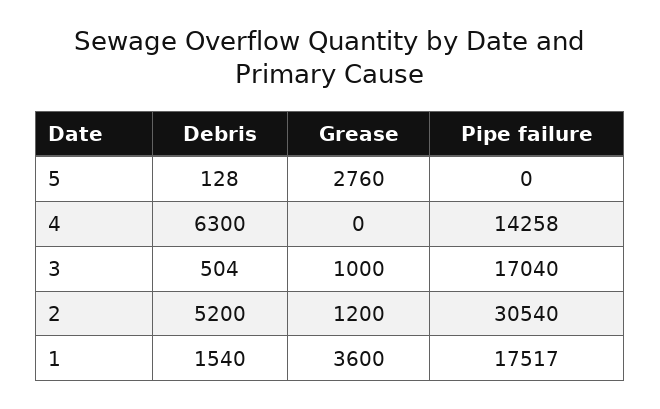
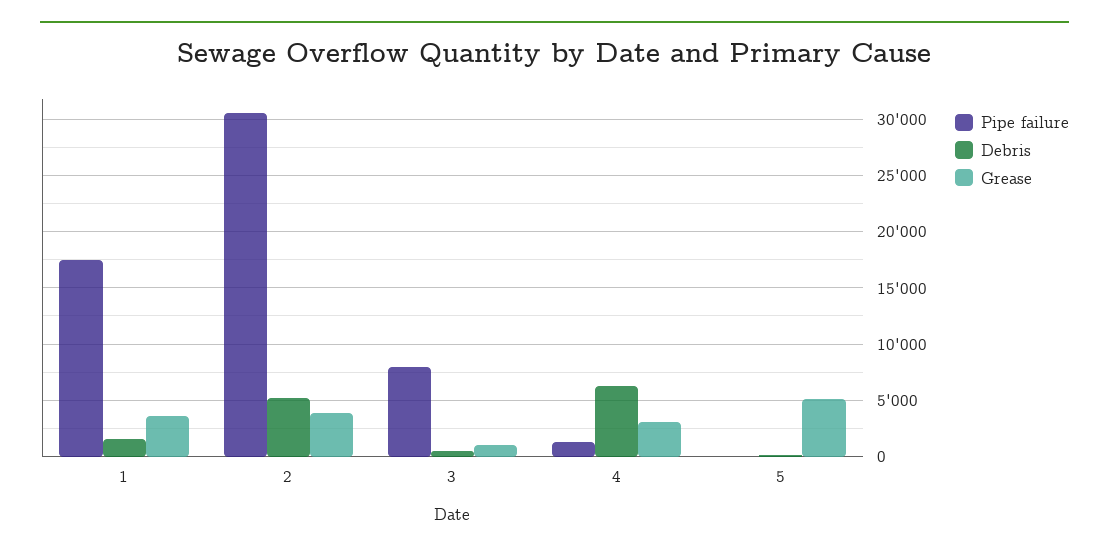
Grease, 5: 2760 -> 5000
Grease, 4: 0 -> 3000
Pipe failure, 4: 14258 -> 1000
Pipe failure, 3: 17040 -> 8000
Grease, 2: 1200 -> 4000

